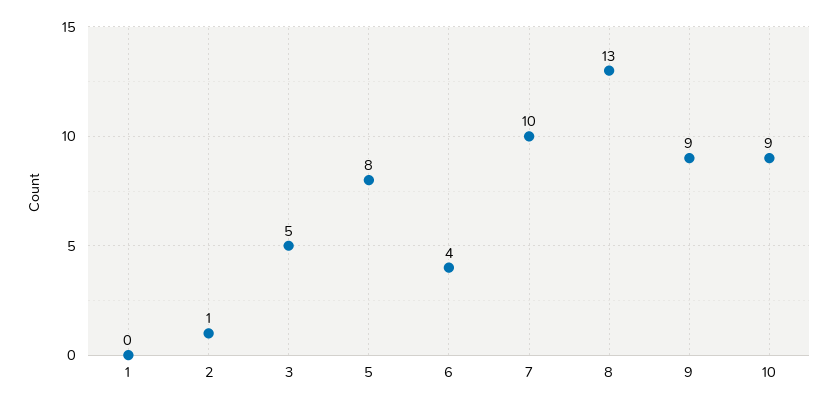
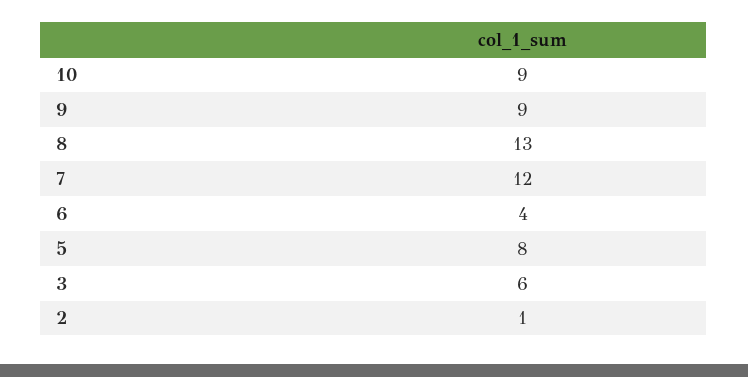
1: 0 -> none
3: 5 -> 6
7: 10 -> 12

